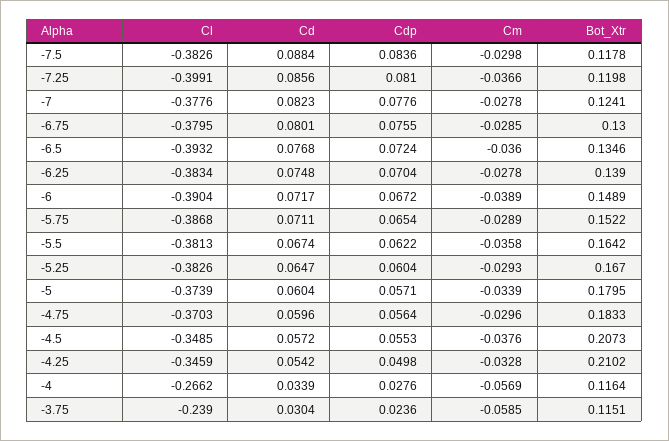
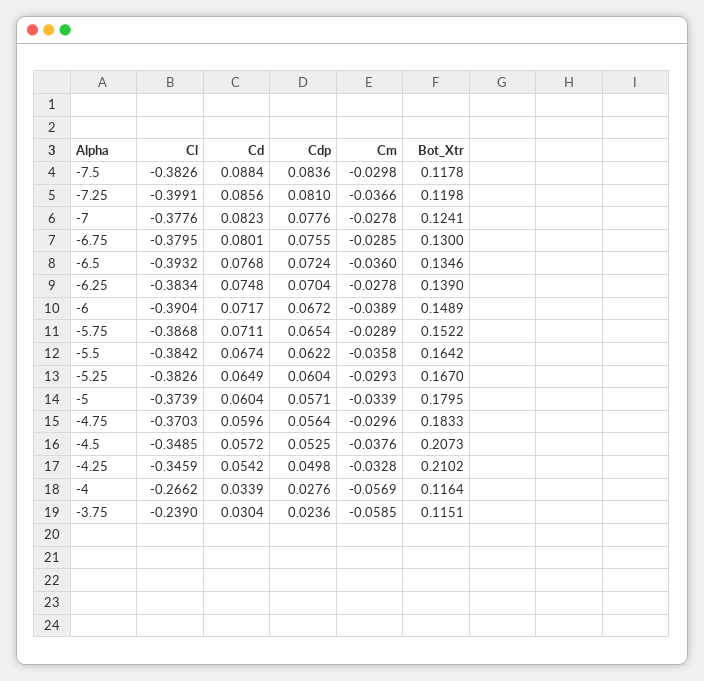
Cl, -5.5: -0.3813 -> -0.3842
Cd, -5.25: 0.0647 -> 0.0649
Cdp, -4.5: 0.0553 -> 0.0525

